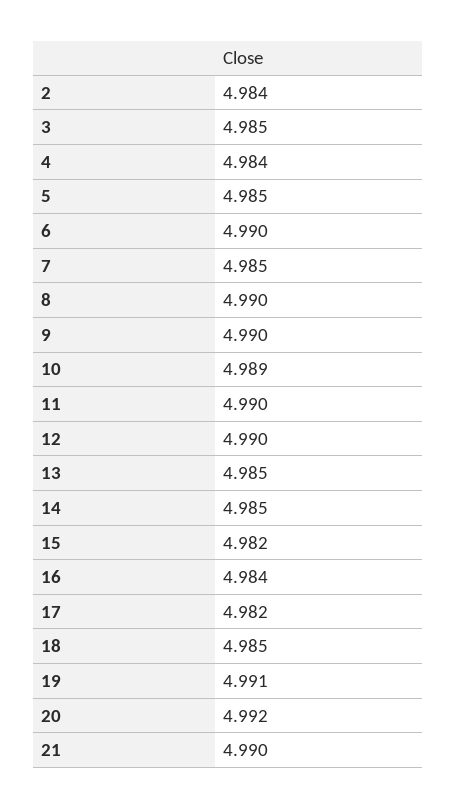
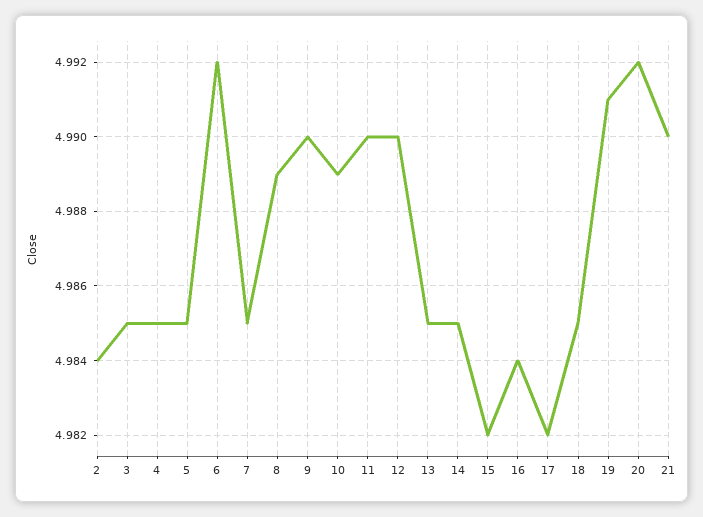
4: 4.984 -> 4.985
6: 4.99 -> 4.992
8: 4.99 -> 4.989

